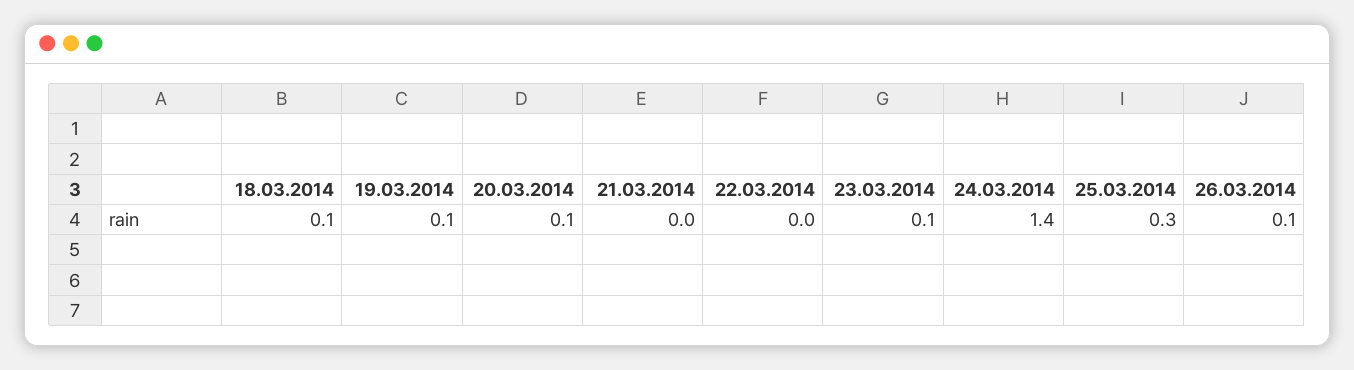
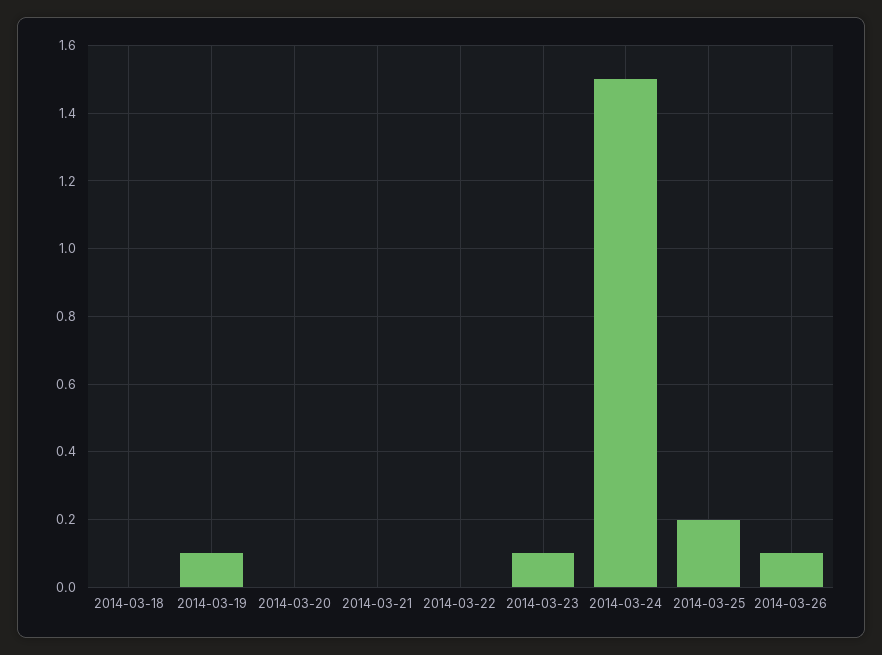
18.03.2014: 0.1 -> 0
20.03.2014: 0.1 -> 0
24.03.2014: 1.4 -> 1.5
25.03.2014: 0.3 -> 0.2

